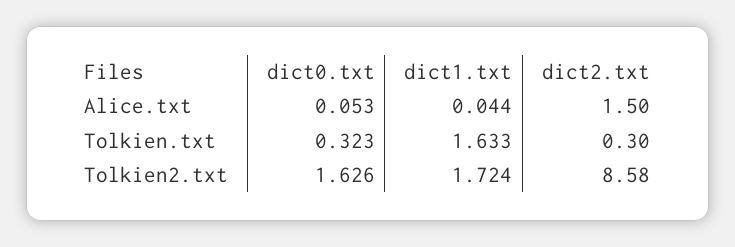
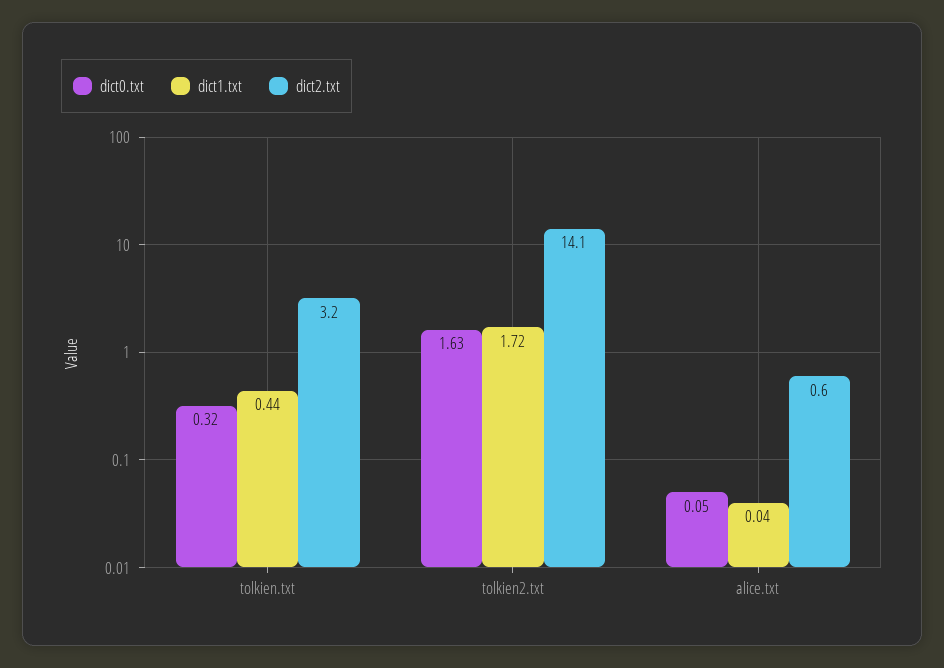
dict2.txt, Alice.txt: 1.5 -> 0.6
dict1.txt, Tolkien.txt: 1.633 -> 0.44
dict2.txt, Tolkien.txt: 0.3 -> 3.2
dict2.txt, Tolkien2.txt: 8.58 -> 14.1

